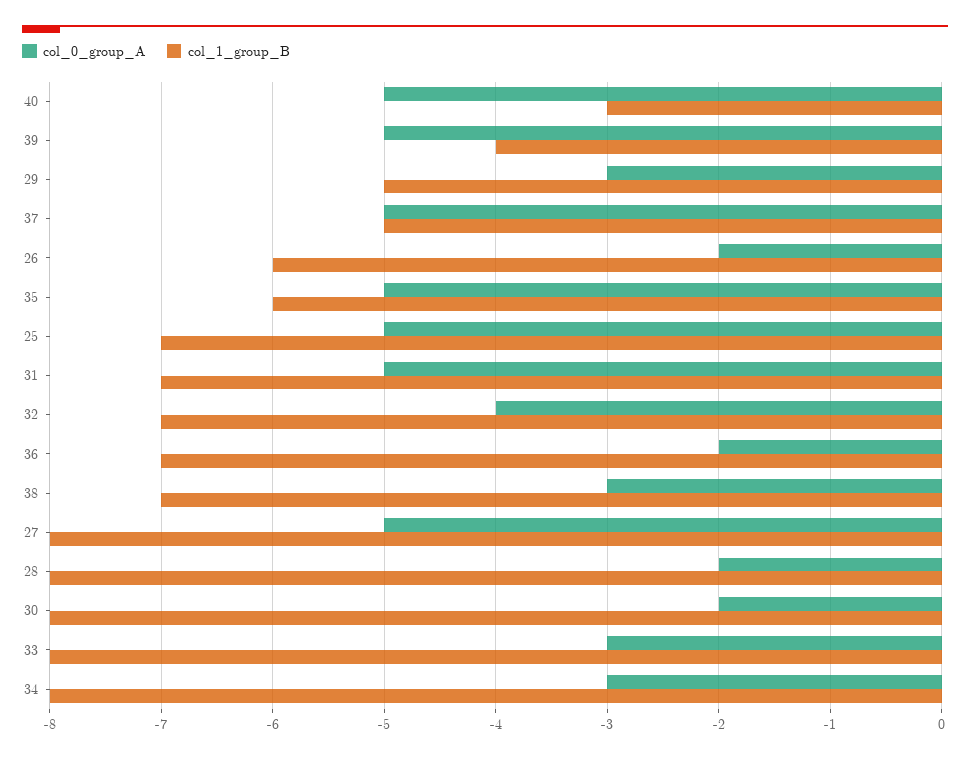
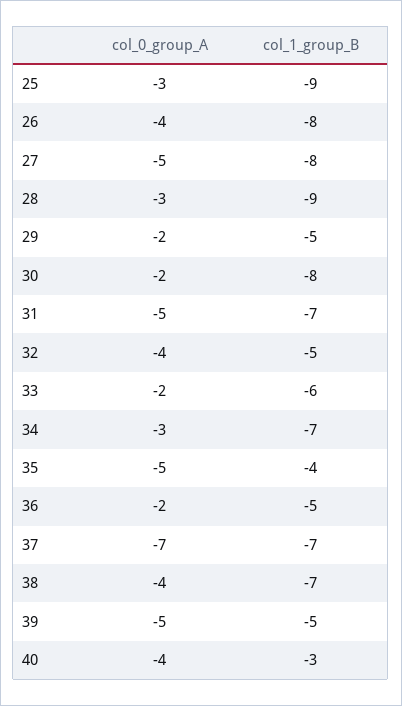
col_0_group_A, 40: -5 -> -4
col_1_group_B, 39: -4 -> -5
col_0_group_A, 29: -3 -> -2
col_0_group_A, 37: -5 -> -7
col_1_group_B, 37: -5 -> -7
col_0_group_A, 26: -2 -> -4
col_1_group_B, 26: -6 -> -8
col_1_group_B, 35: -6 -> -4
col_0_group_A, 25: -5 -> -3
col_1_group_B, 25: -7 -> -9
col_1_group_B, 32: -7 -> -5
col_1_group_B, 36: -7 -> -5
col_0_group_A, 38: -3 -> -4
col_0_group_A, 28: -2 -> -3
col_1_group_B, 28: -8 -> -9
col_0_group_A, 33: -3 -> -2
col_1_group_B, 33: -8 -> -6
col_1_group_B, 34: -8 -> -7

